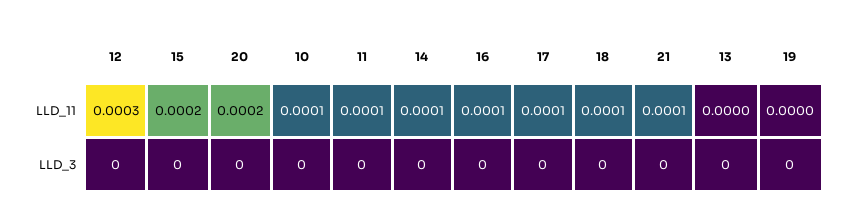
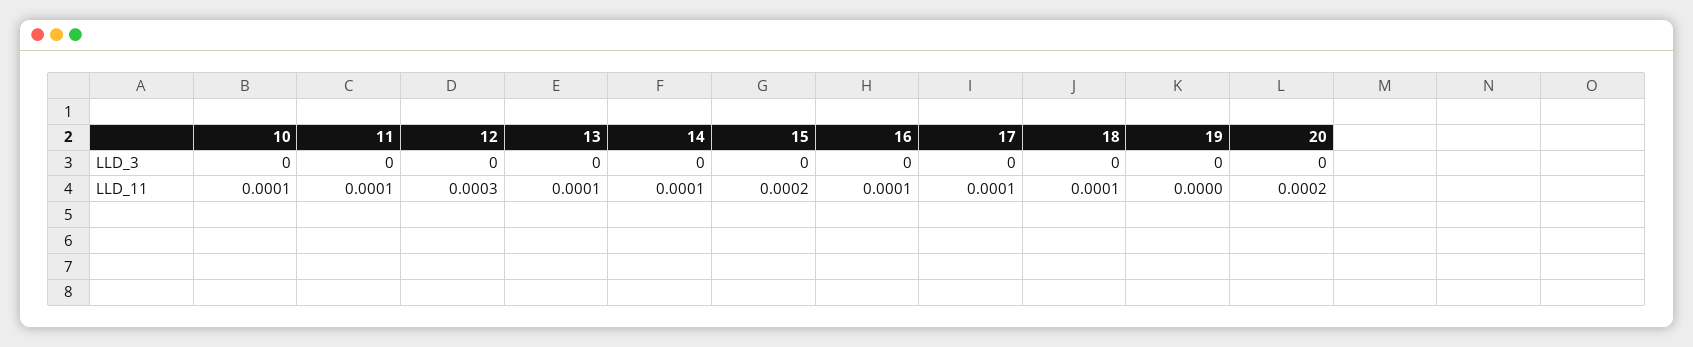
21, LLD_11: 0.0001 -> none
13, LLD_11: 0 -> 0.0001
21, LLD_3: 0 -> none

